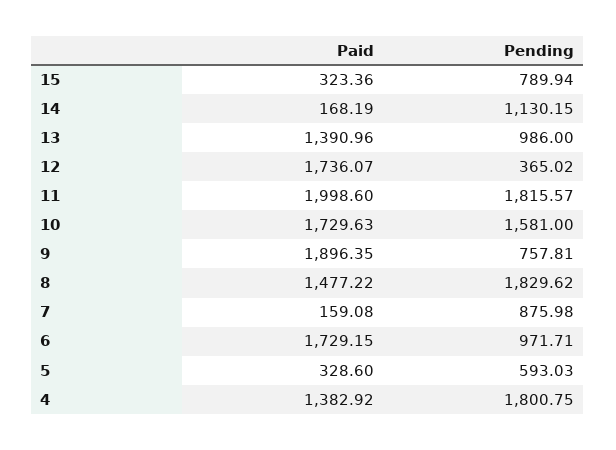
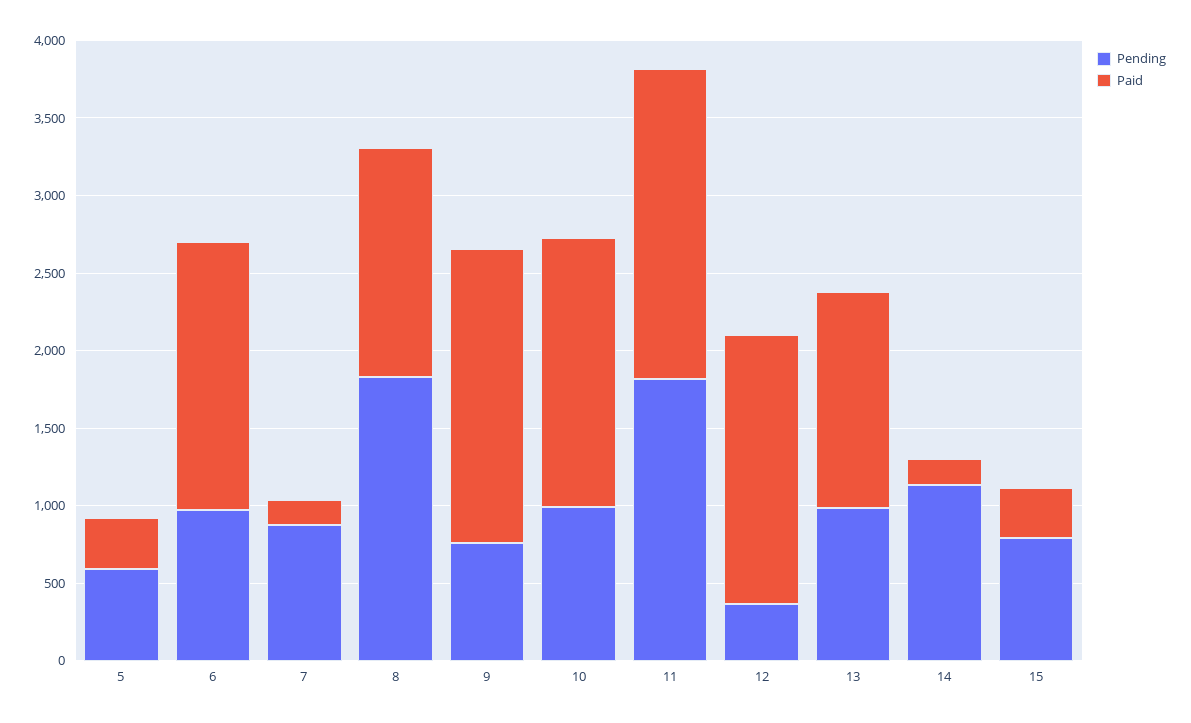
Pending, 10: 1581 -> 1000
Paid, 4: 1382.92 -> none
Pending, 4: 1800.75 -> none

